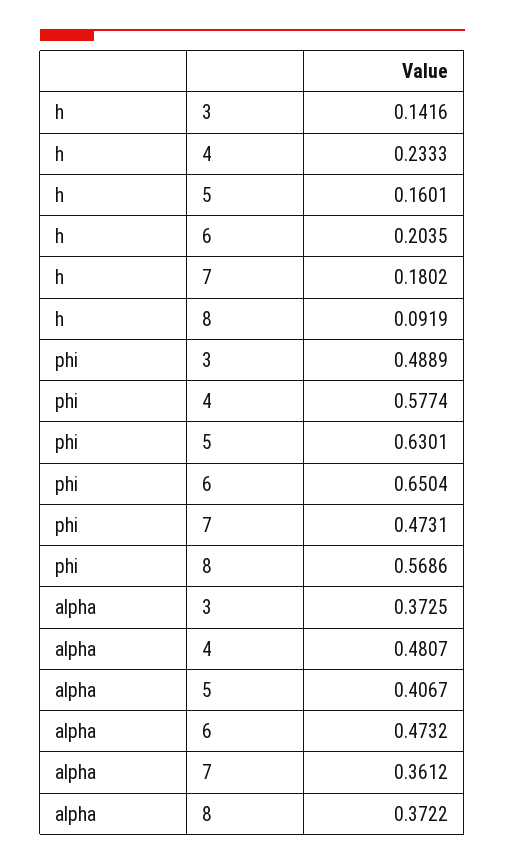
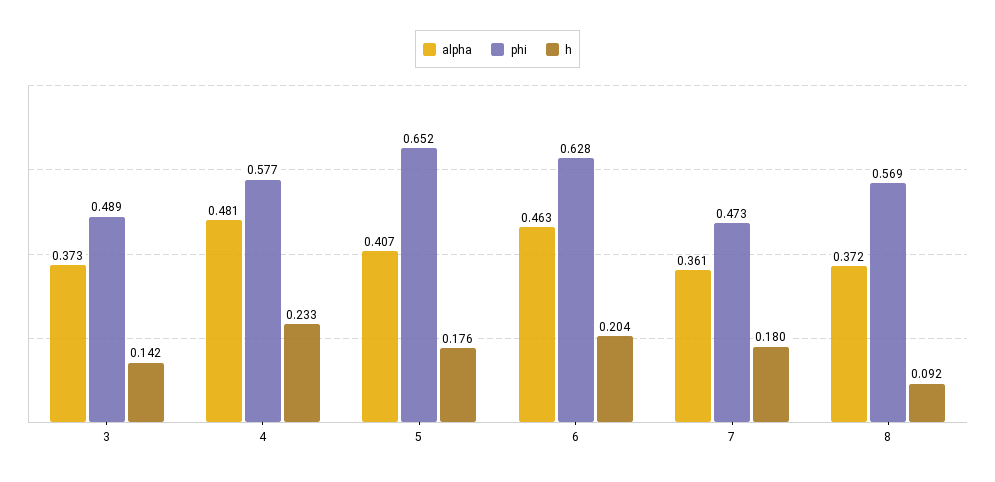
h, 5: 0.1601 -> 0.176
phi, 5: 0.6301 -> 0.652
phi, 6: 0.6504 -> 0.628
alpha, 6: 0.4732 -> 0.463

